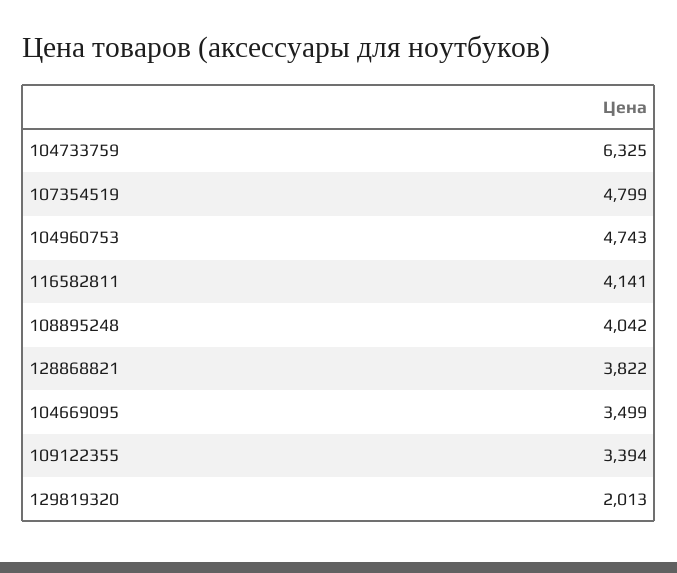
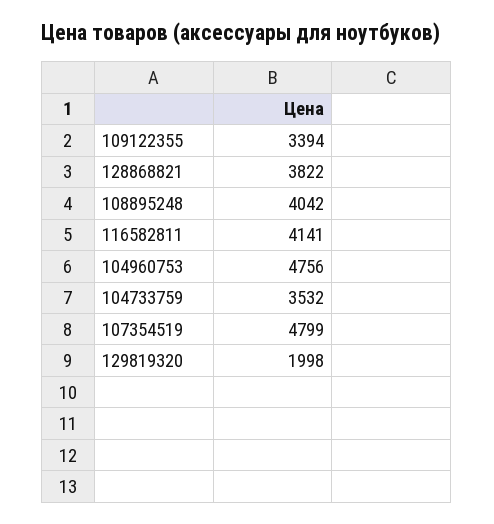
104733759: 6325 -> 3532
104960753: 4743 -> 4756
104669095: 3499 -> none
129819320: 2013 -> 1998

